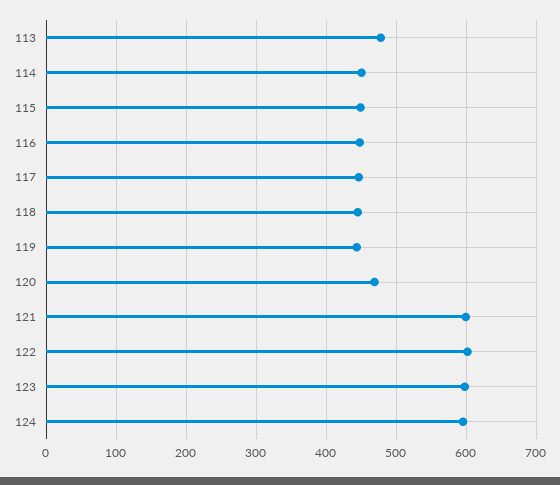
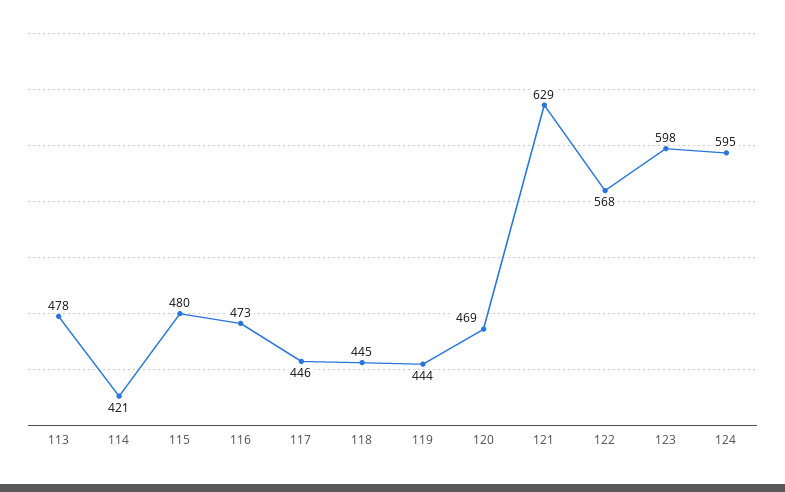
114: 450 -> 421
115: 450 -> 480
116: 450 -> 473
121: 600 -> 629
122: 600 -> 568

